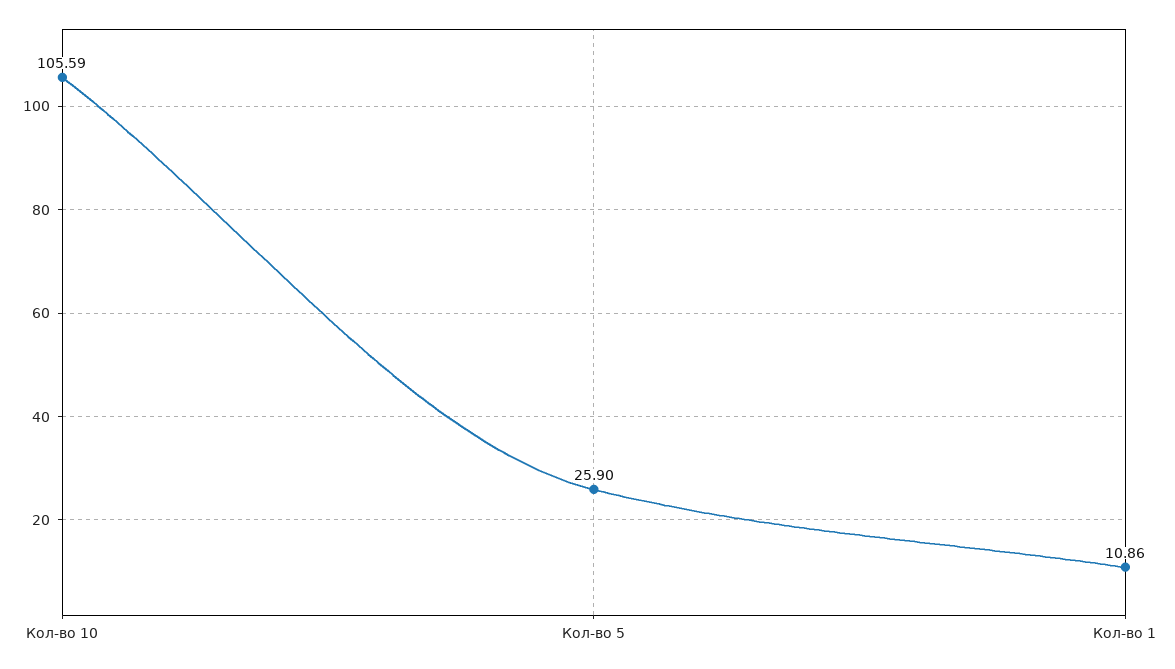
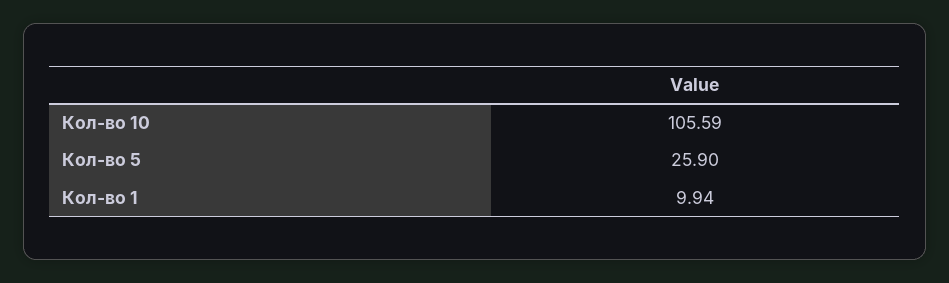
Кол-во 1: 10.86 -> 9.94

